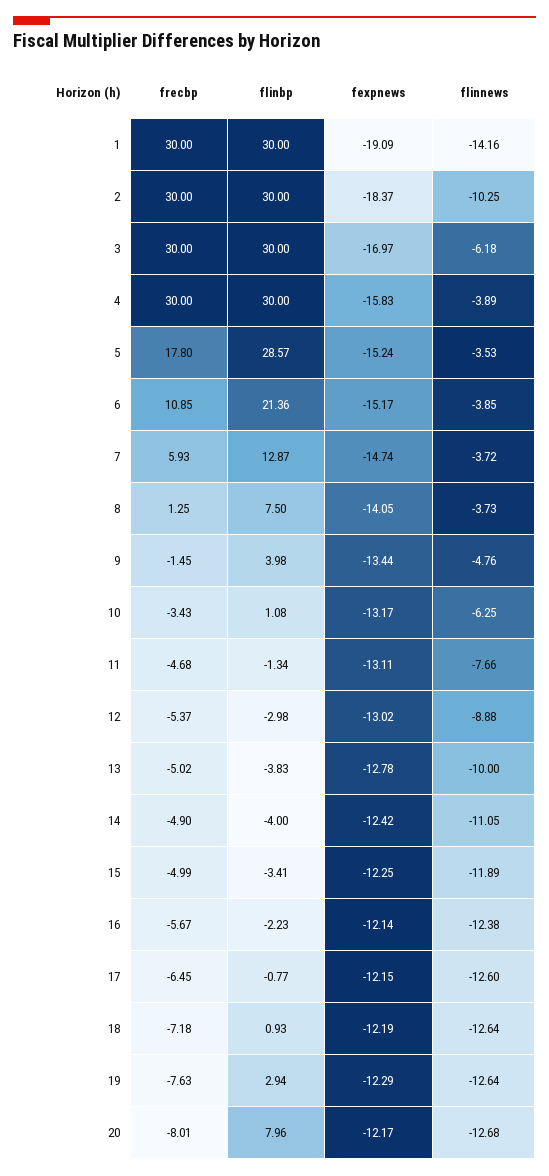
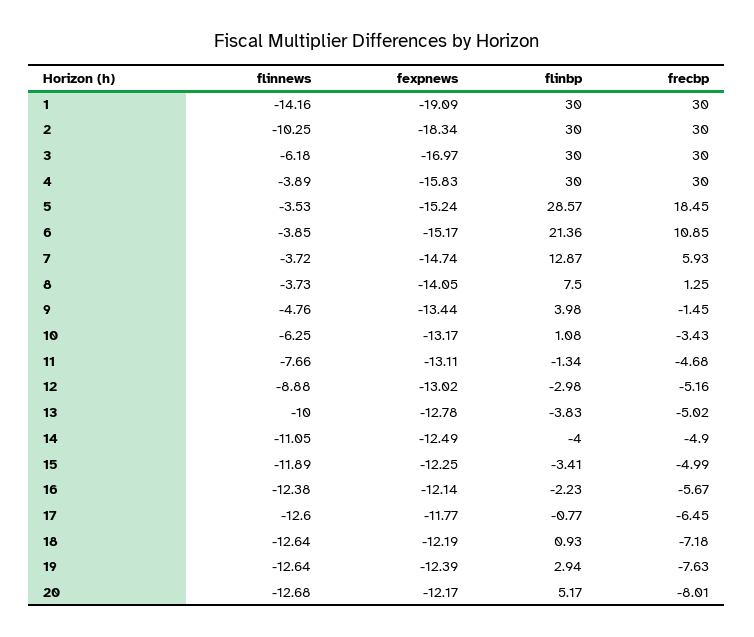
fexpnews, 2: -18.37 -> -18.34
frecbp, 5: 17.8 -> 18.45
frecbp, 12: -5.37 -> -5.16
fexpnews, 14: -12.42 -> -12.49
fexpnews, 17: -12.15 -> -11.77
fexpnews, 19: -12.29 -> -12.39
flinbp, 20: 7.96 -> 5.17

